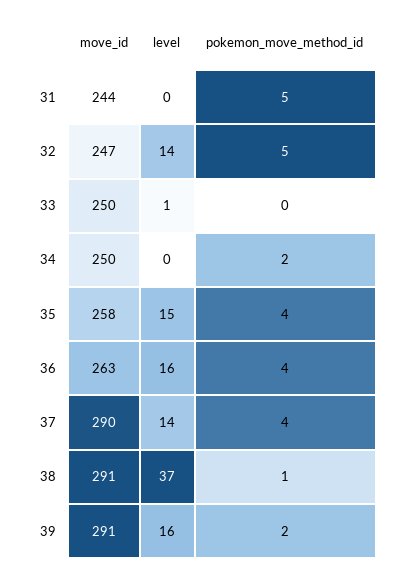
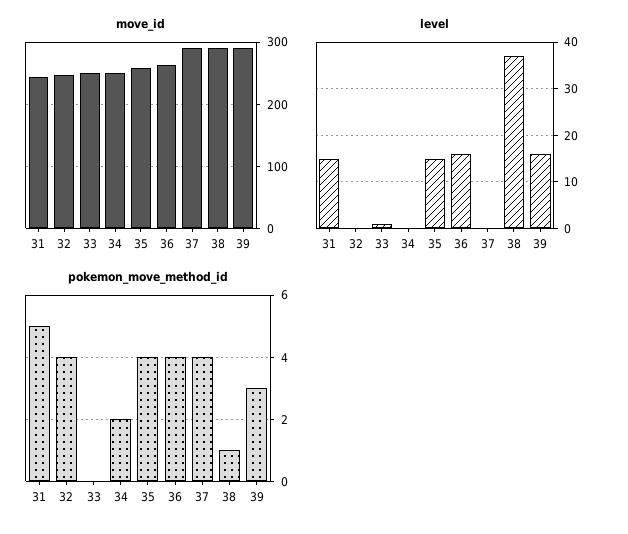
level, 31: 0 -> 15
level, 32: 14 -> 0
pokemon_move_method_id, 32: 5 -> 4
level, 37: 14 -> 0
pokemon_move_method_id, 39: 2 -> 3

